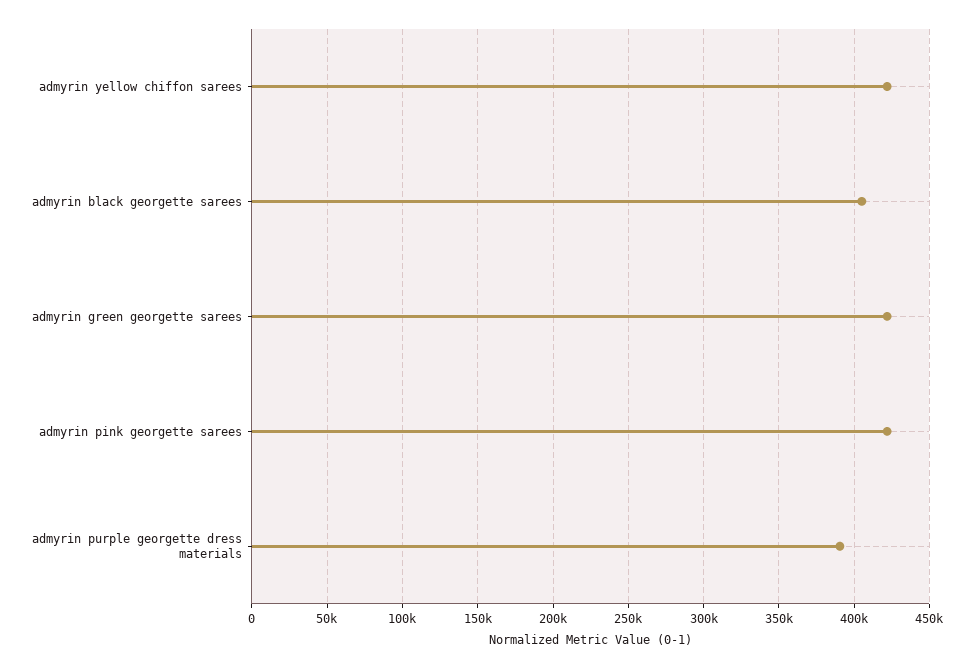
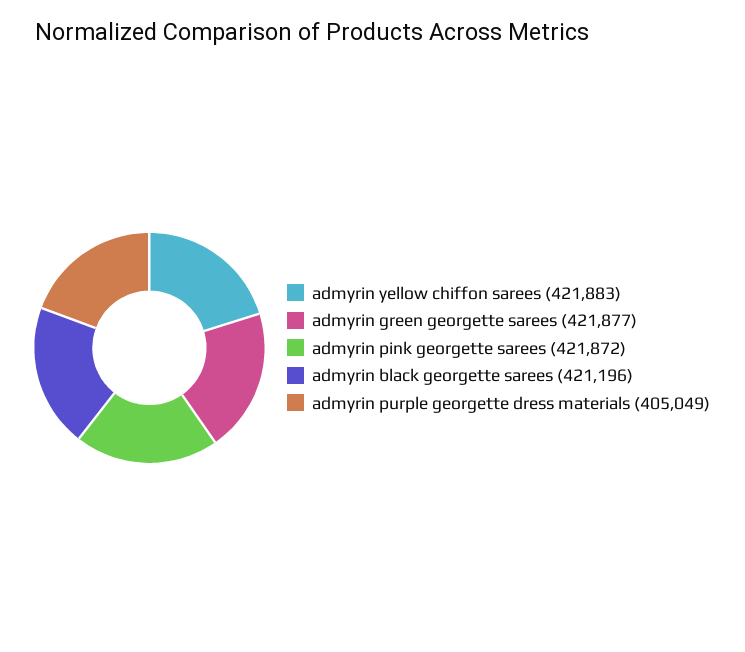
admyrin black georgette sarees: 405000 -> 421196
admyrin purple georgette dress materials: 390000 -> 405049

